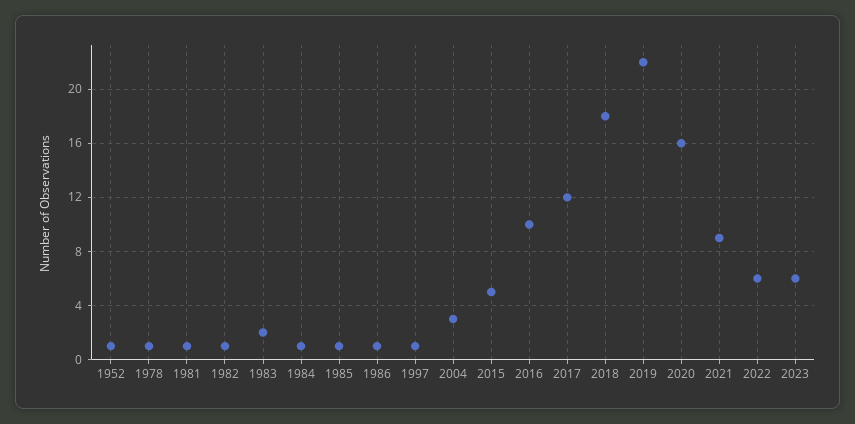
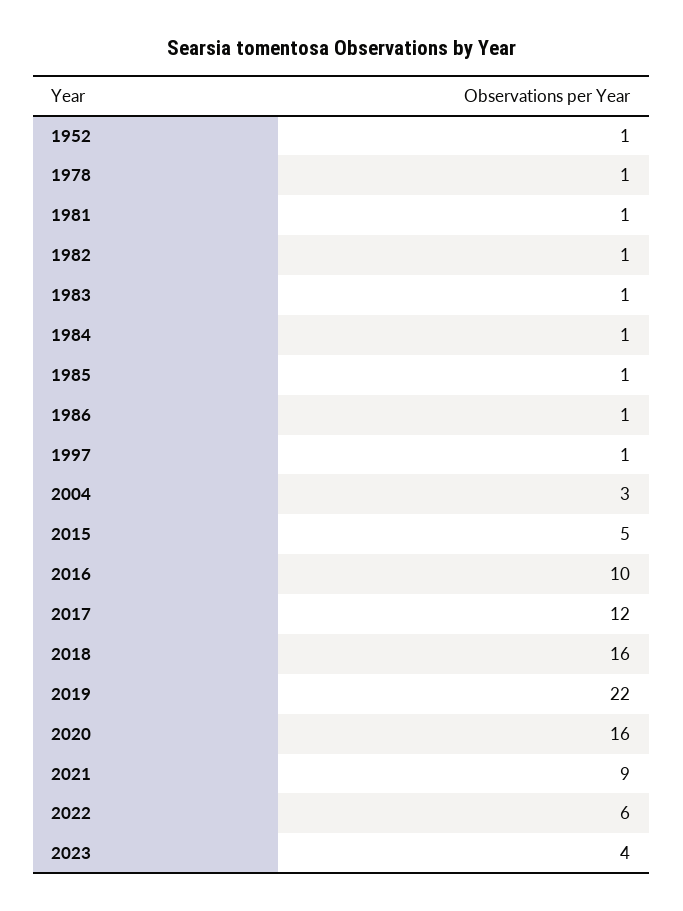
1983: 2 -> 1
2018: 18 -> 16
2023: 6 -> 4

